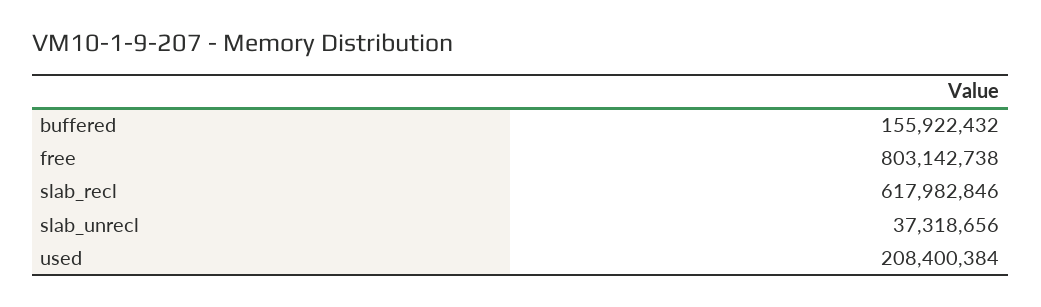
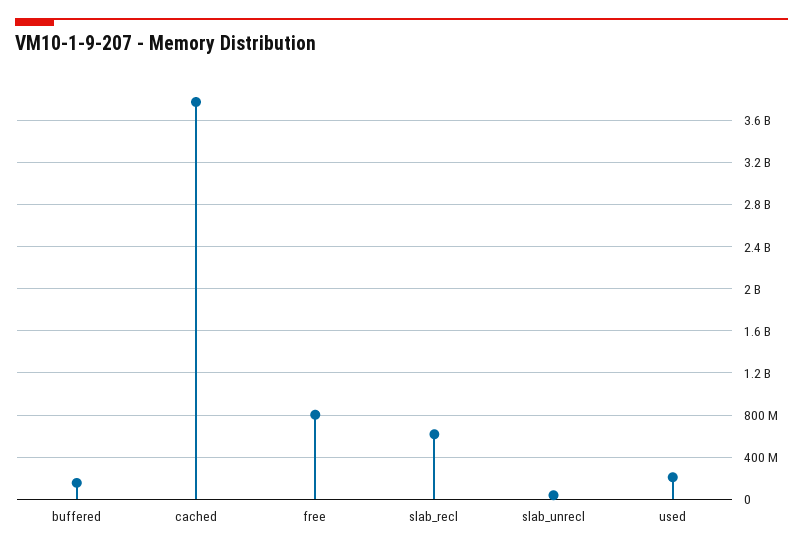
cached: none -> 3800000000

